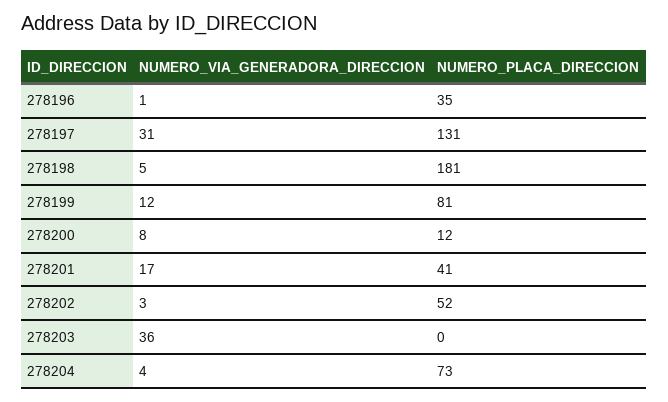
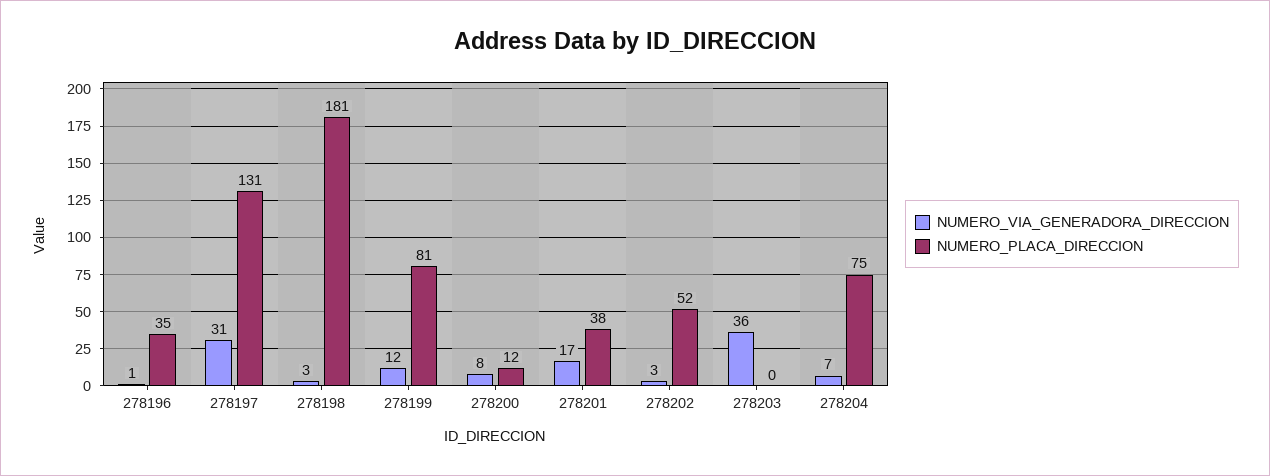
NUMERO_VIA_GENERADORA_DIRECCION, 278198: 5 -> 3
NUMERO_PLACA_DIRECCION, 278201: 41 -> 38
NUMERO_VIA_GENERADORA_DIRECCION, 278204: 4 -> 7
NUMERO_PLACA_DIRECCION, 278204: 73 -> 75

